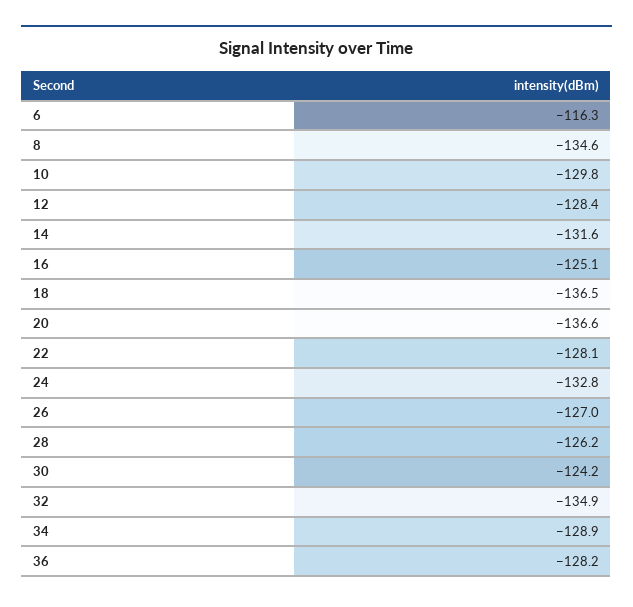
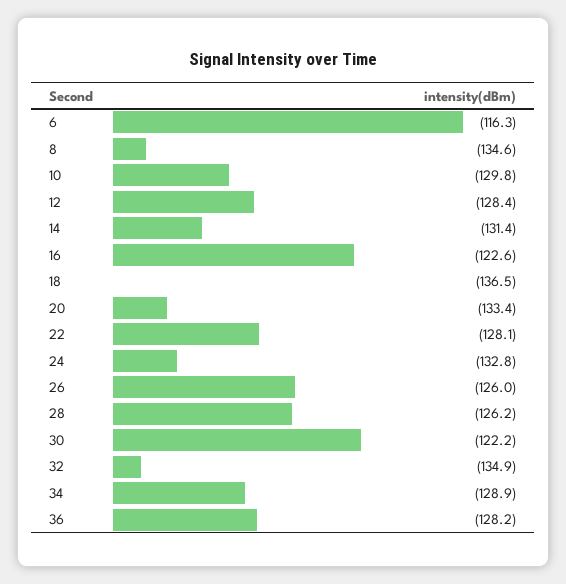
14: -131.6 -> -131.4
16: -125.1 -> -122.6
20: -136.6 -> -133.4
26: -127 -> -126
30: -124.2 -> -122.2

